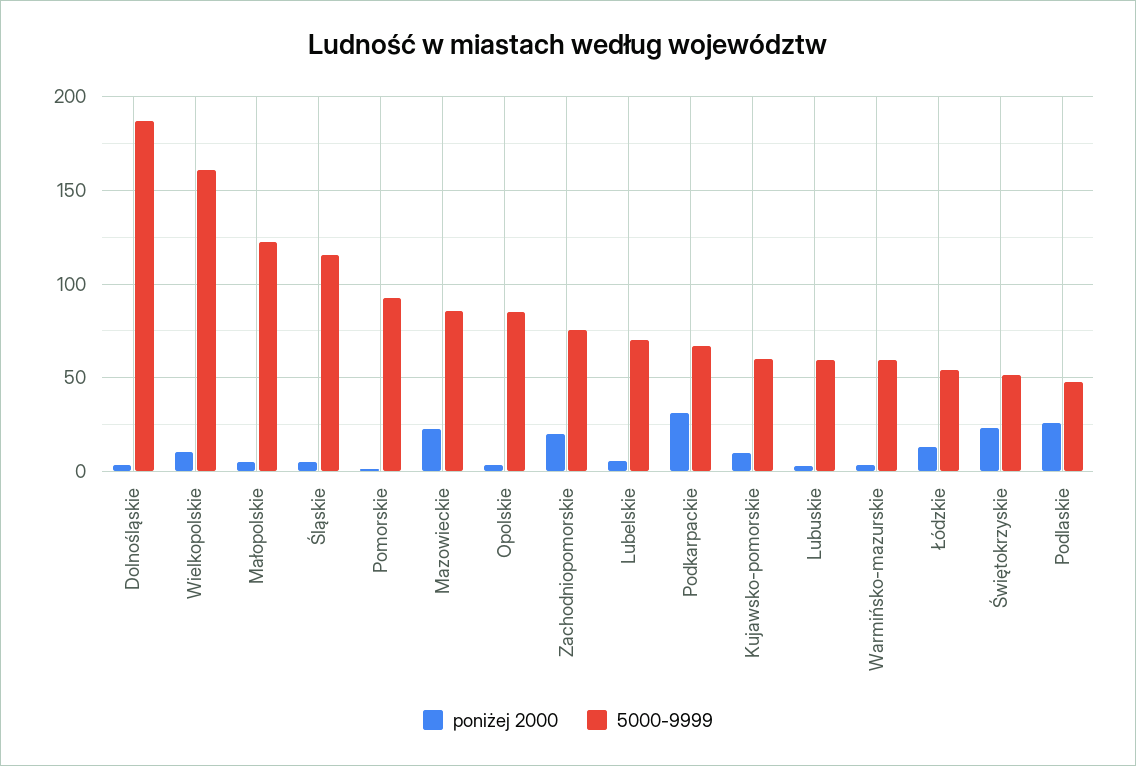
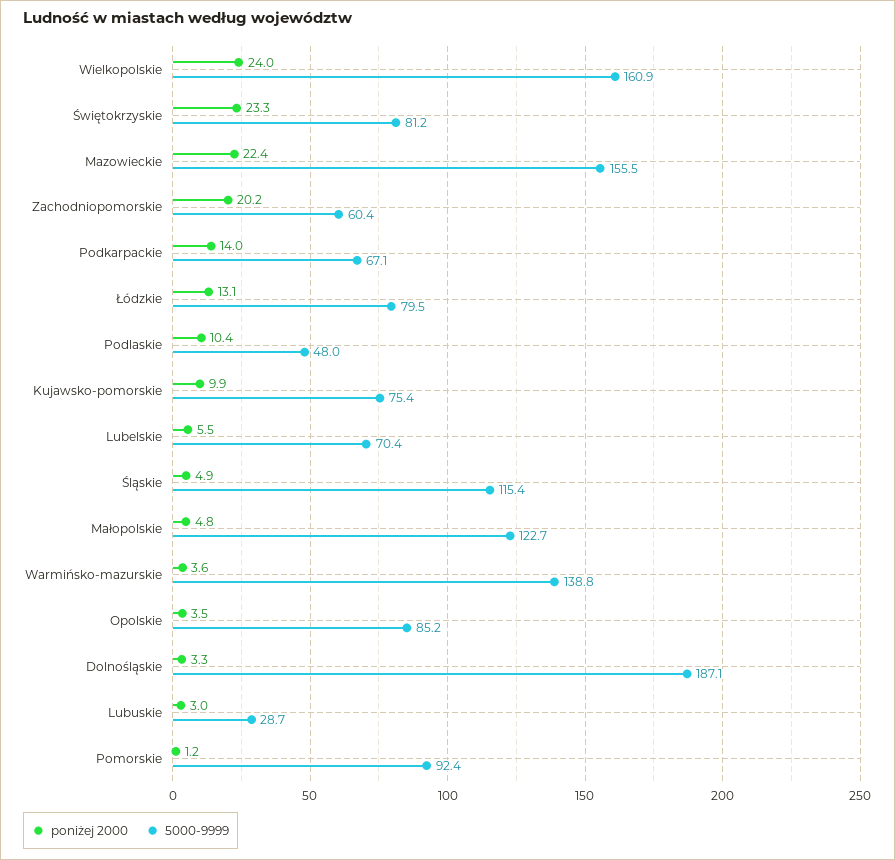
poniżej 2000, Wielkopolskie: 10 -> 24
5000-9999, Mazowieckie: 85 -> 155.5
5000-9999, Zachodniopomorskie: 75 -> 60.4
poniżej 2000, Podkarpackie: 30 -> 14
5000-9999, Kujawsko-pomorskie: 60 -> 75.4
5000-9999, Lubuskie: 60 -> 28.7
5000-9999, Warmińsko-mazurskie: 60 -> 138.8
5000-9999, Łódzkie: 55 -> 79.5
5000-9999, Świętokrzyskie: 50 -> 81.2
poniżej 2000, Podlaskie: 25 -> 10.4

